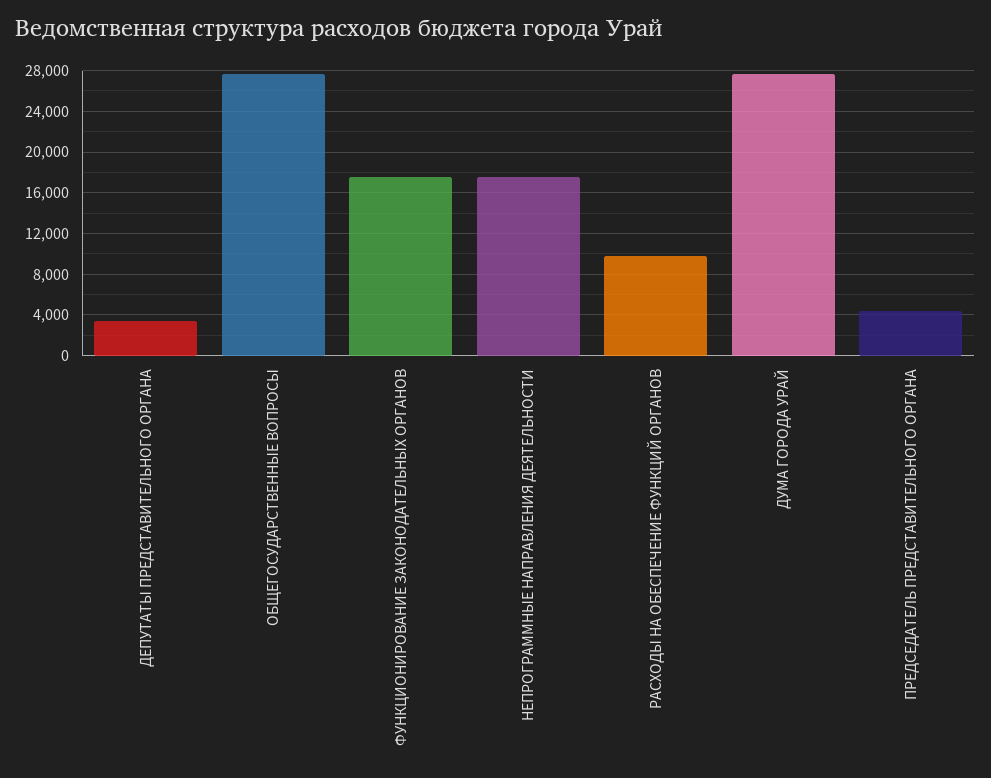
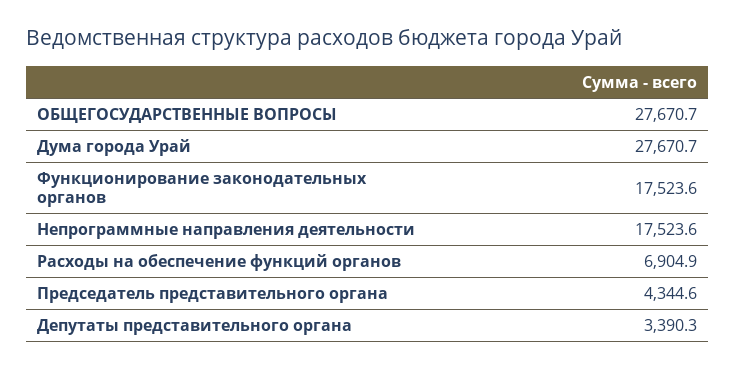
РАСХОДЫ НА ОБЕСПЕЧЕНИЕ ФУНКЦИЙ ОРГАНОВ: 10000 -> 6904.9

